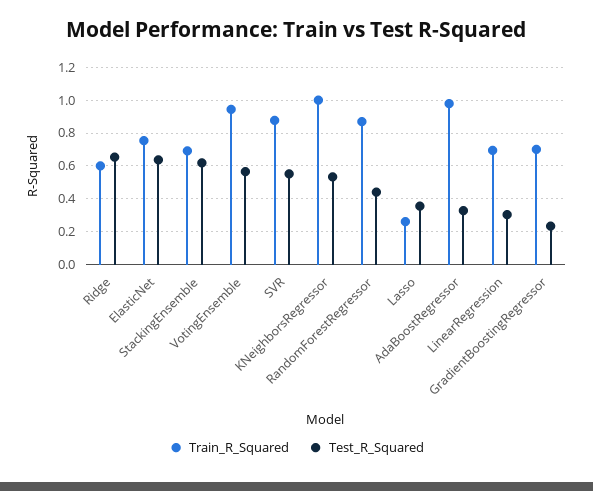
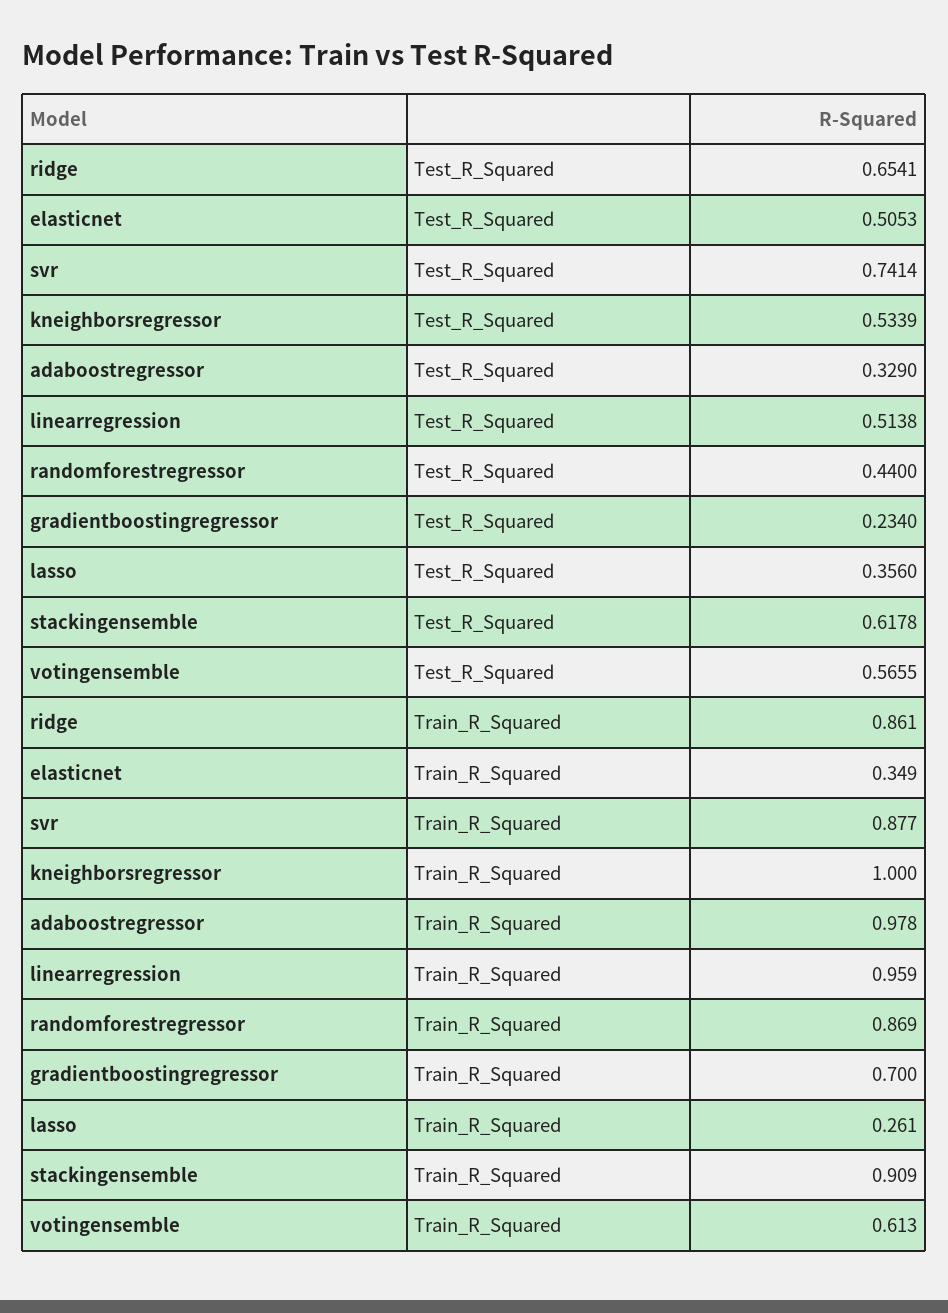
Train_R_Squared, Ridge: 0.6 -> 0.861
Train_R_Squared, ElasticNet: 0.75 -> 0.349
Test_R_Squared, ElasticNet: 0.65 -> 0.5053
Train_R_Squared, StackingEnsemble: 0.7 -> 0.909
Train_R_Squared, VotingEnsemble: 0.95 -> 0.613
Test_R_Squared, SVR: 0.55 -> 0.7414
Train_R_Squared, LinearRegression: 0.7 -> 0.959
Test_R_Squared, LinearRegression: 0.3 -> 0.5138

